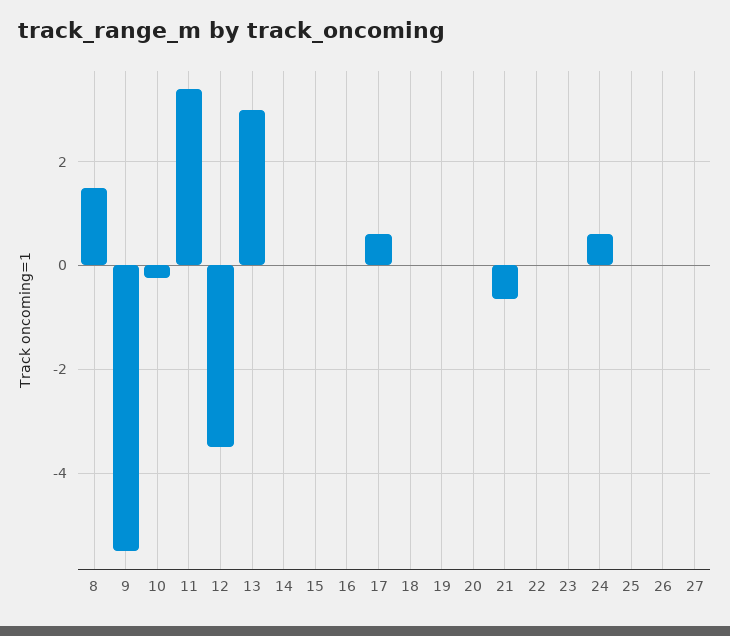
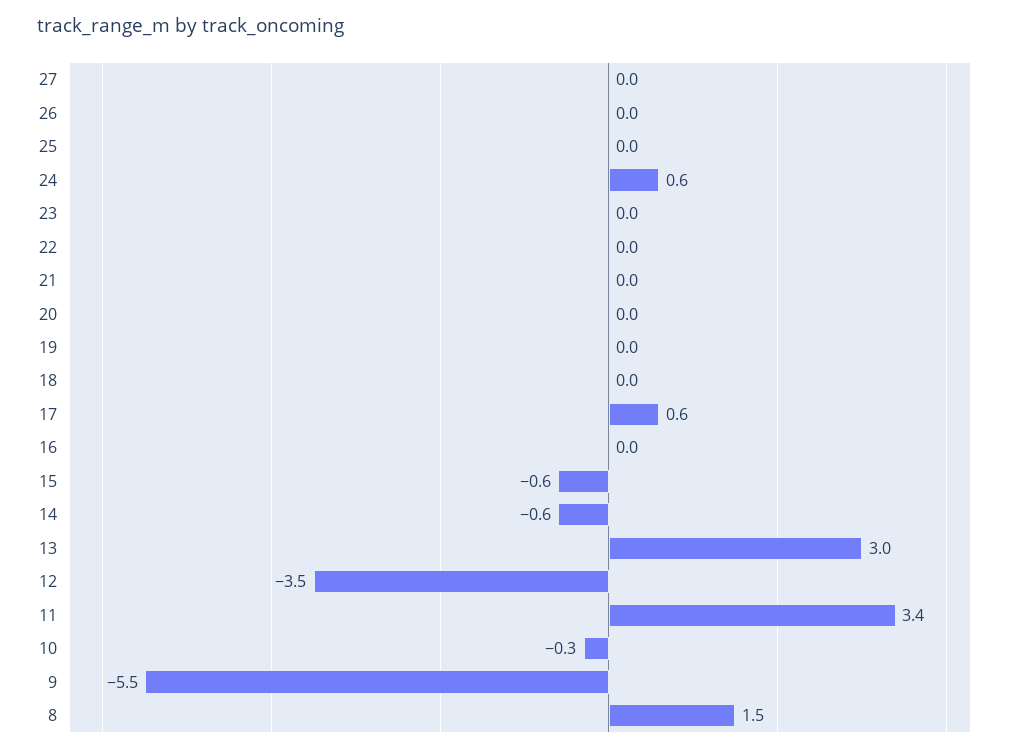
14: 0 -> -0.6
15: 0 -> -0.6
21: -0.6 -> 0

